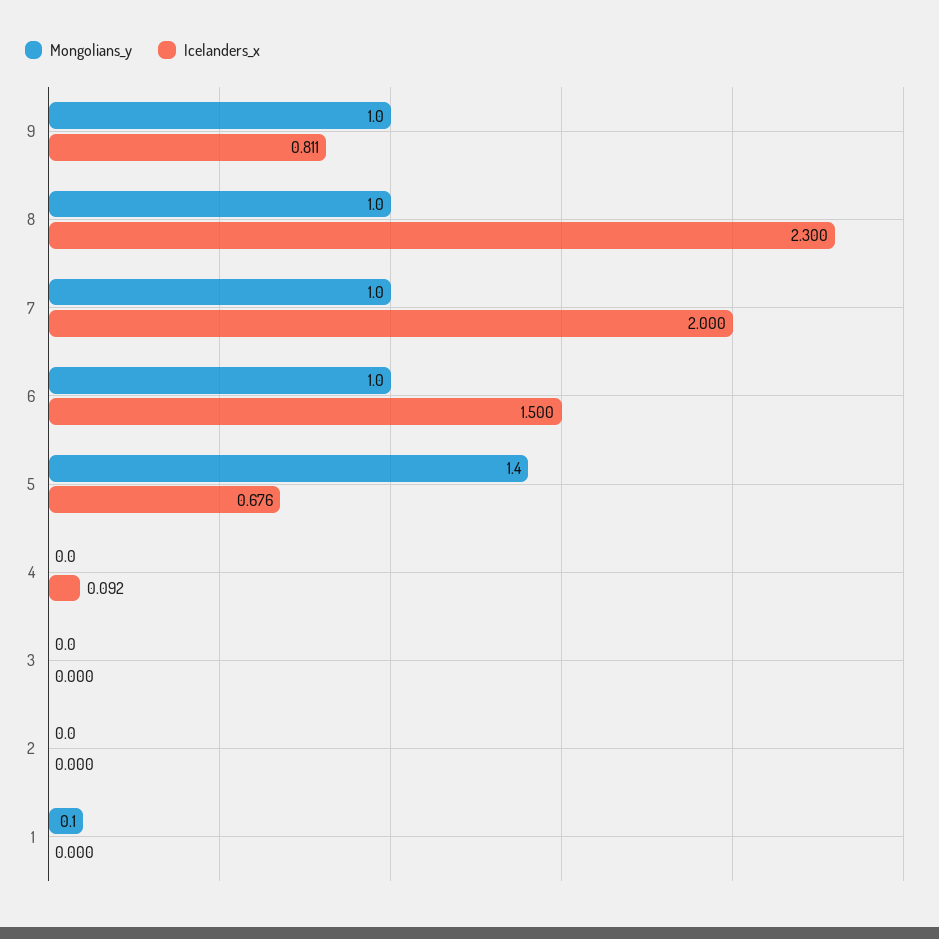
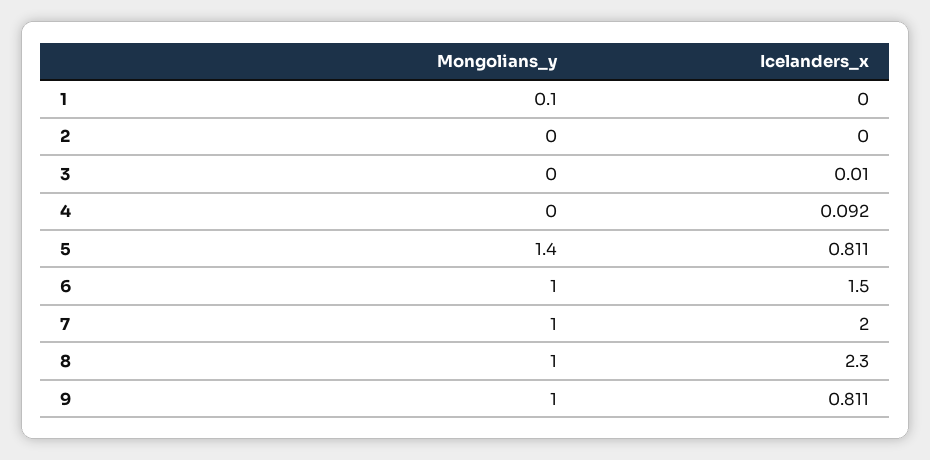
Icelanders_x, 5: 0.676 -> 0.811
Icelanders_x, 3: 0 -> 0.01

